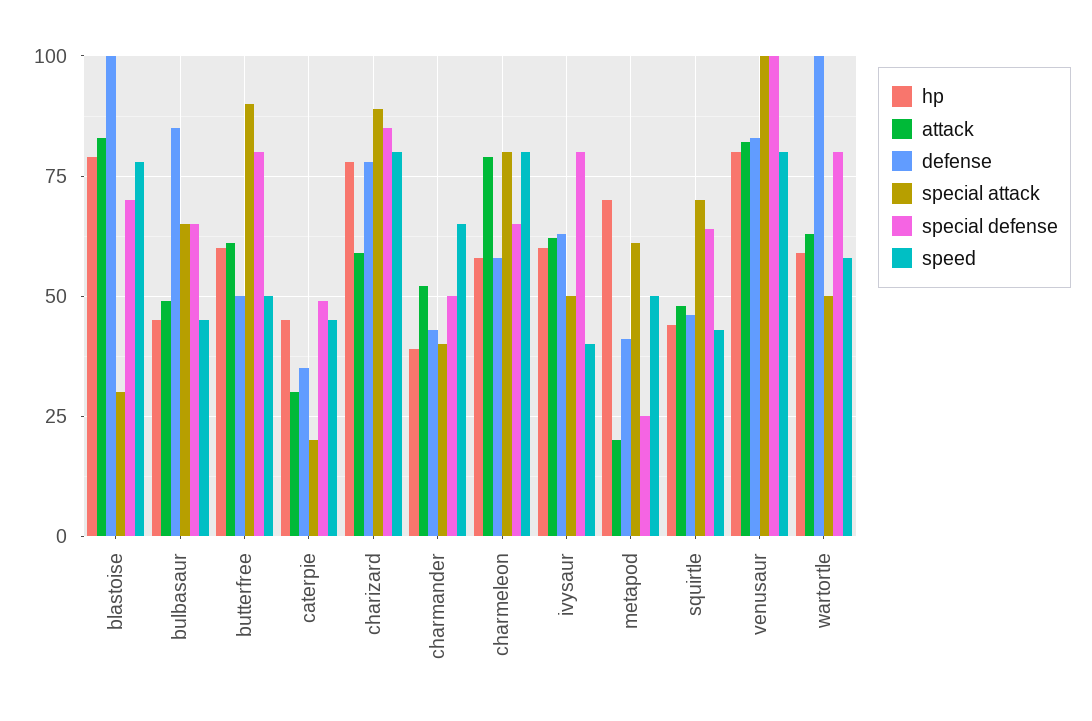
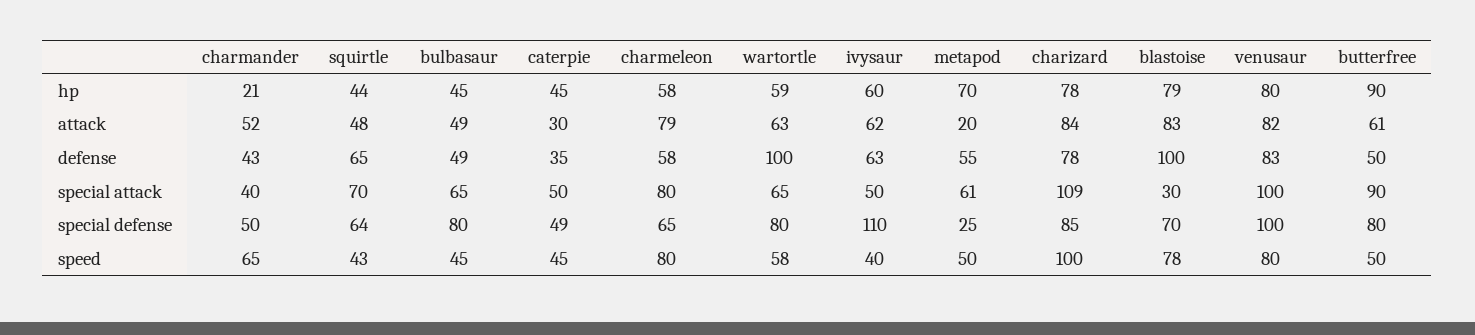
defense, bulbasaur: 85 -> 49
special defense, bulbasaur: 65 -> 80
hp, butterfree: 60 -> 90
special attack, caterpie: 20 -> 50
attack, charizard: 60 -> 84
special attack, charizard: 90 -> 109
speed, charizard: 80 -> 100
hp, charmander: 40 -> 21
special defense, ivysaur: 80 -> 110
defense, metapod: 40 -> 55
defense, squirtle: 45 -> 65
special attack, wartortle: 50 -> 65

